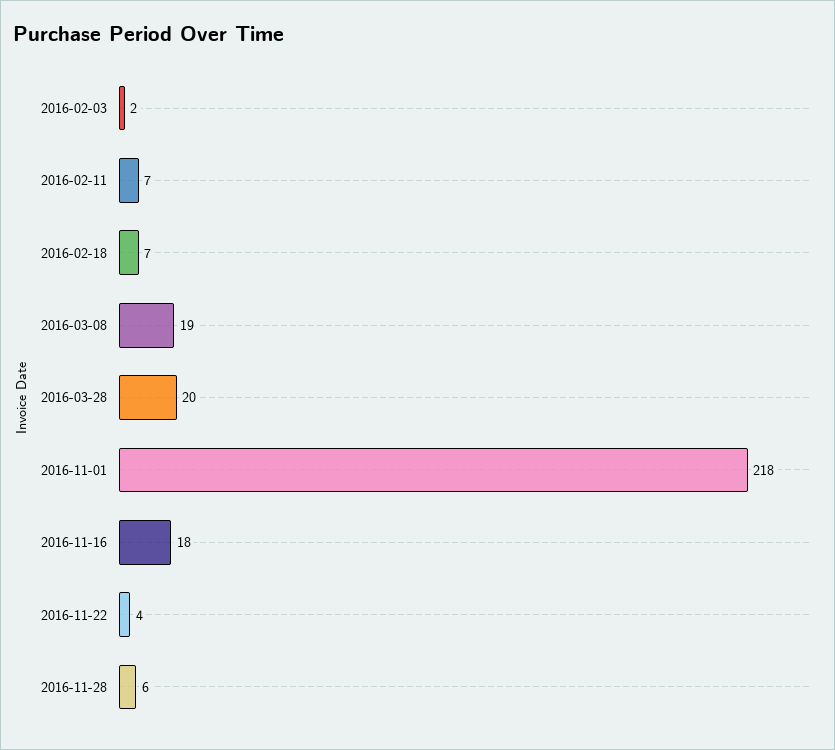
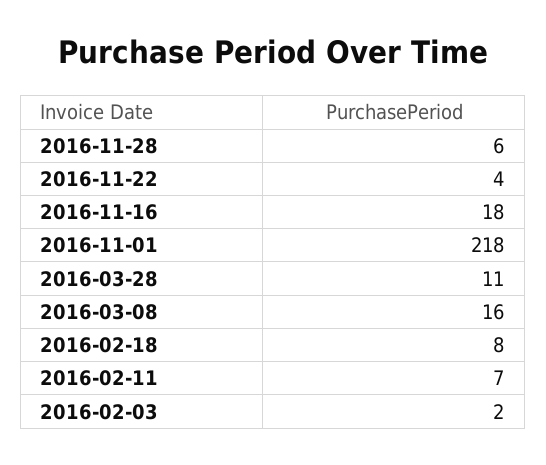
2016-02-18: 7 -> 8
2016-03-08: 19 -> 16
2016-03-28: 20 -> 11

